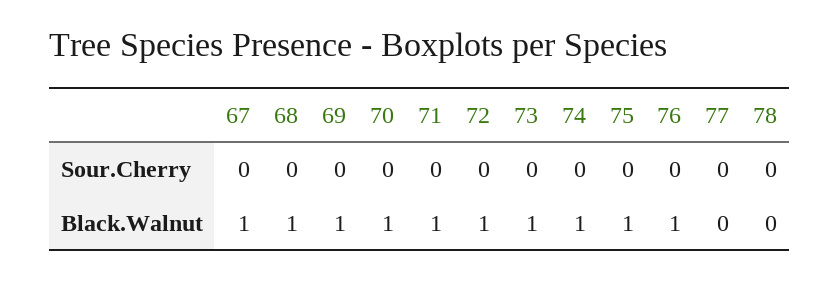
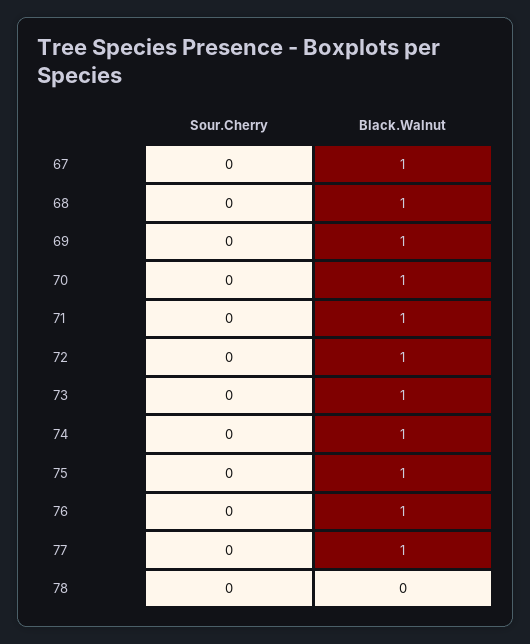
77, Black.Walnut: 0 -> 1

